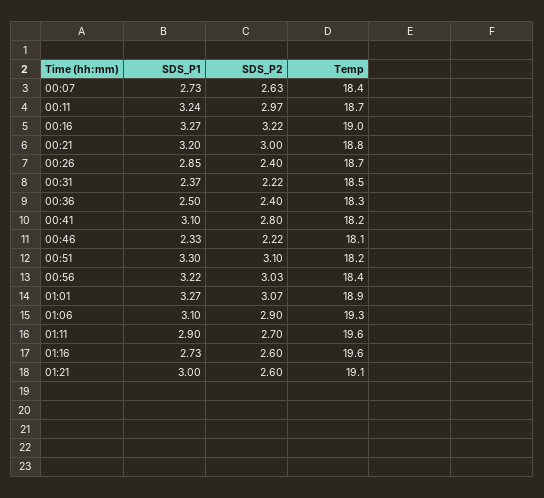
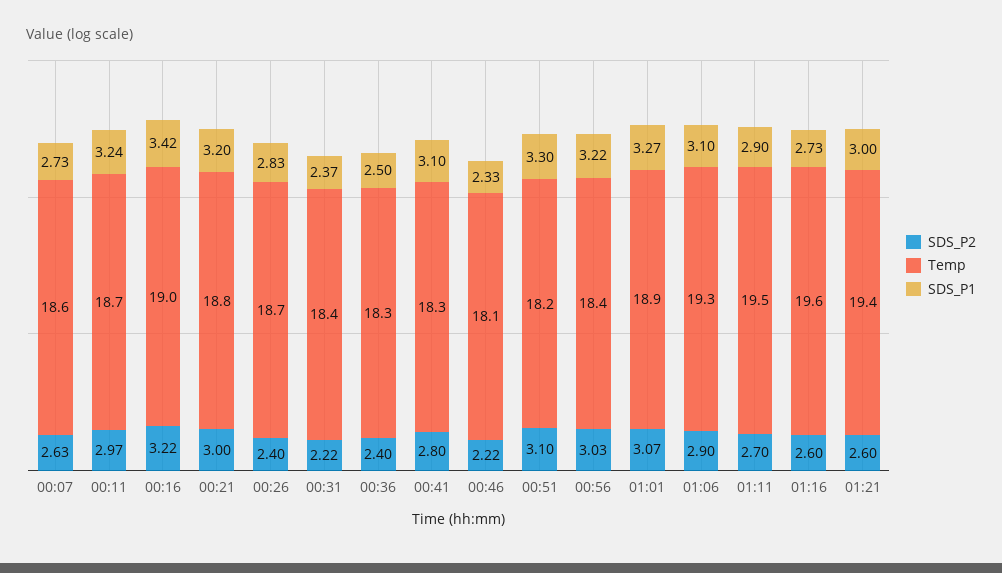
Temp, 00:07: 18.4 -> 18.6
SDS_P1, 00:16: 3.27 -> 3.42
SDS_P1, 00:26: 2.85 -> 2.83
Temp, 00:31: 18.5 -> 18.4
Temp, 00:41: 18.2 -> 18.3
Temp, 01:11: 19.6 -> 19.5
Temp, 01:21: 19.1 -> 19.4

